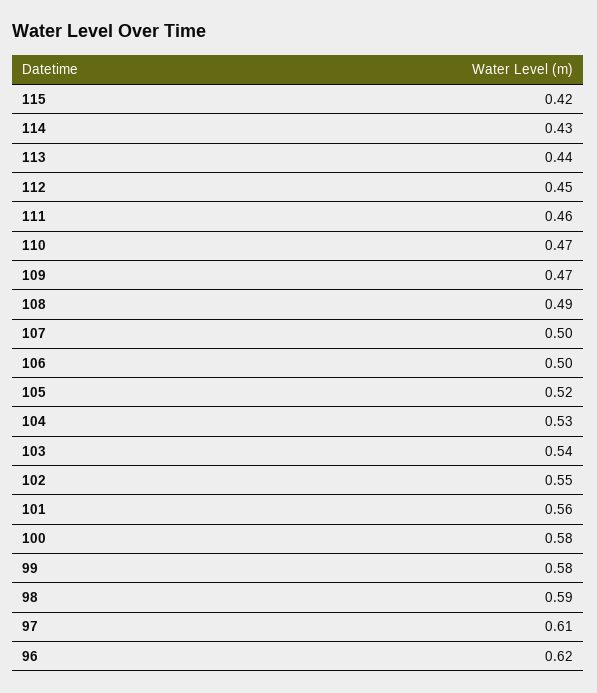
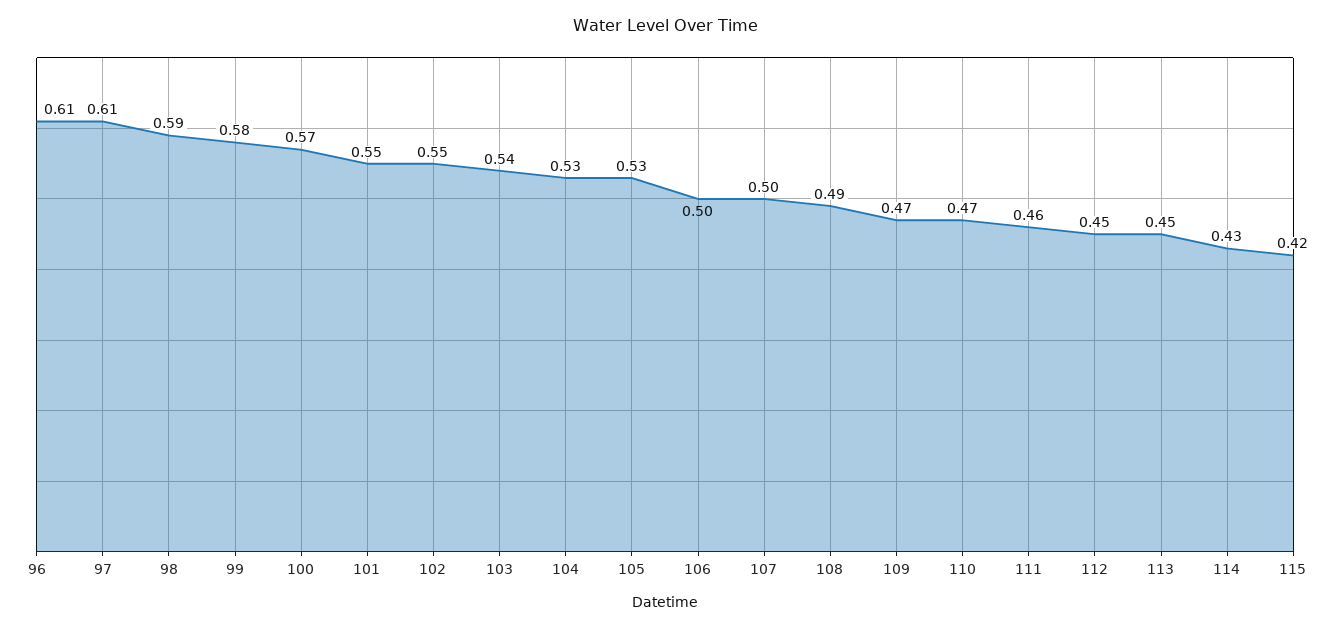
113: 0.44 -> 0.45
105: 0.52 -> 0.53
101: 0.56 -> 0.55
100: 0.58 -> 0.57
96: 0.62 -> 0.61

